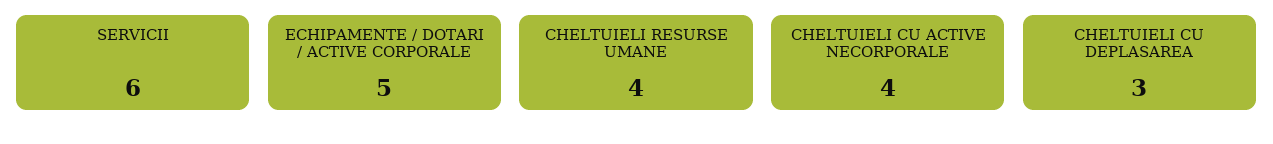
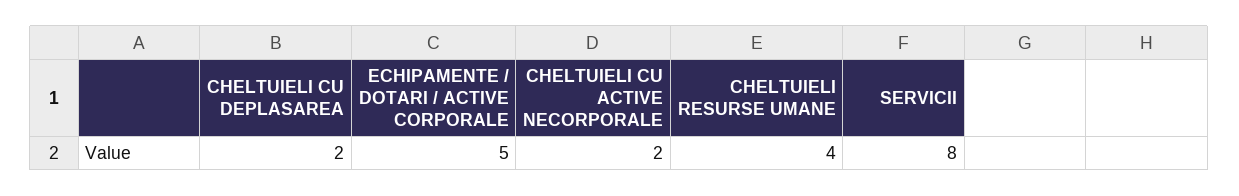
SERVICII: 6 -> 8
CHELTUIELI CU ACTIVE NECORPORALE: 4 -> 2
CHELTUIELI CU DEPLASAREA: 3 -> 2

